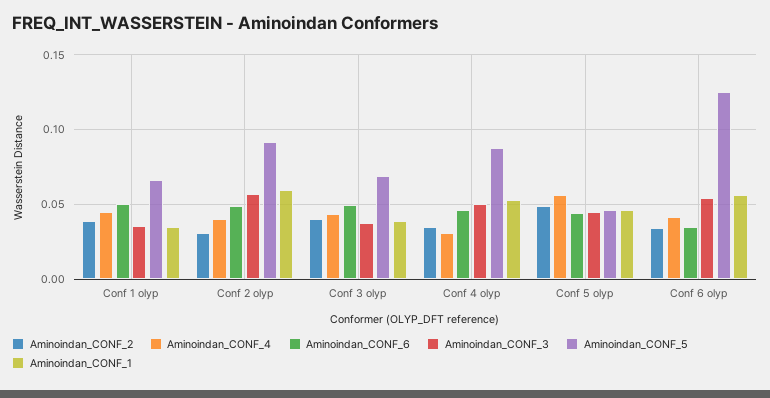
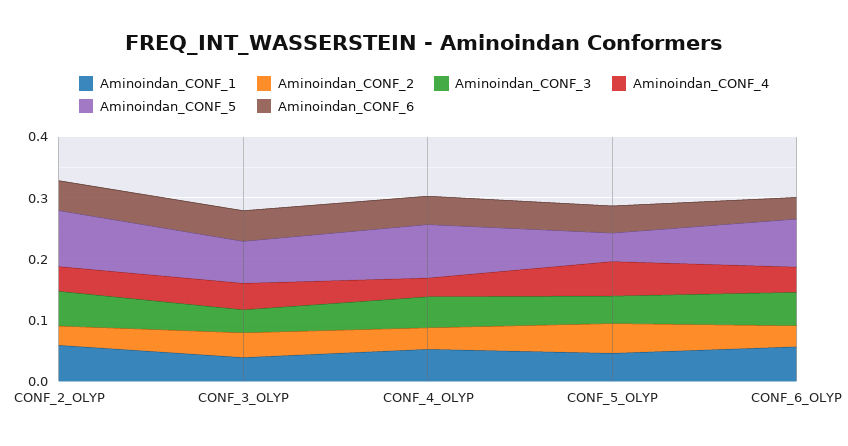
Aminoindan_CONF_2, Conf 1 olyp: 0.04 -> none
Aminoindan_CONF_4, Conf 1 olyp: 0.045 -> none
Aminoindan_CONF_6, Conf 1 olyp: 0.05 -> none
Aminoindan_CONF_3, Conf 1 olyp: 0.035 -> none
Aminoindan_CONF_5, Conf 1 olyp: 0.065 -> none
Aminoindan_CONF_1, Conf 1 olyp: 0.035 -> none
Aminoindan_CONF_5, Conf 6 olyp: 0.125 -> 0.08

